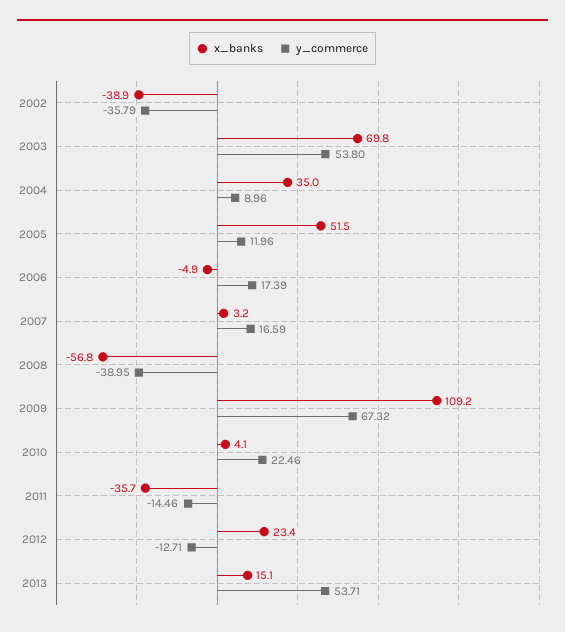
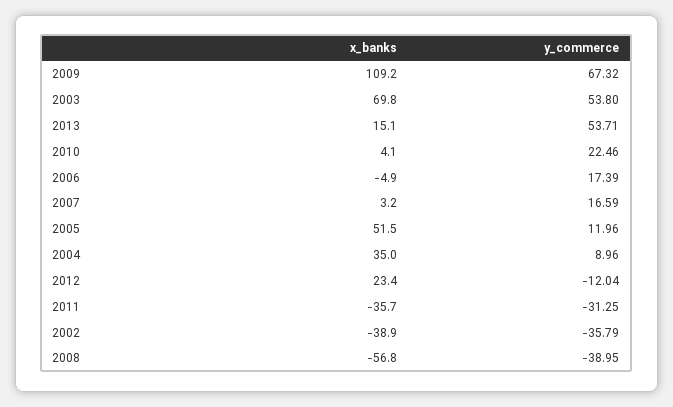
y_commerce, 2011: -14.46 -> -31.25
y_commerce, 2012: -12.71 -> -12.04

